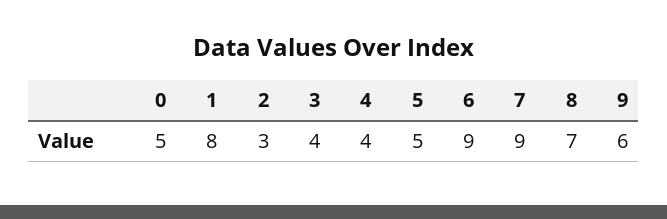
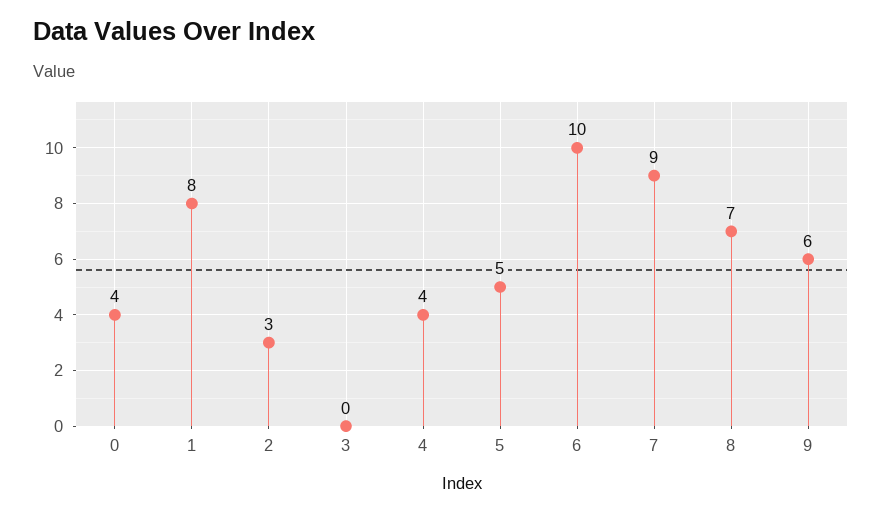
0: 5 -> 4
3: 4 -> 0
6: 9 -> 10

